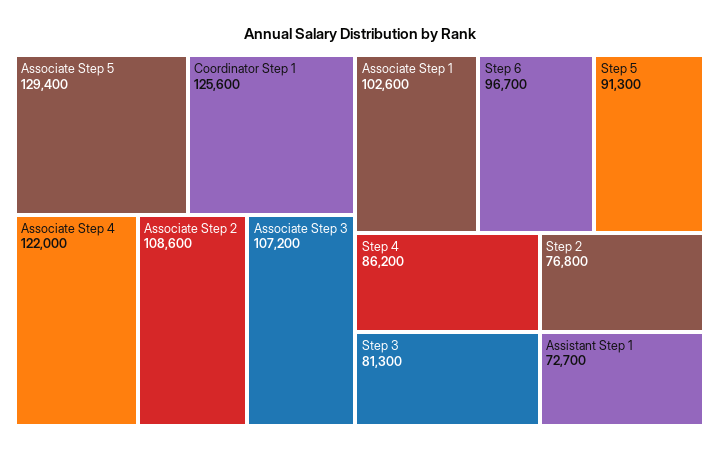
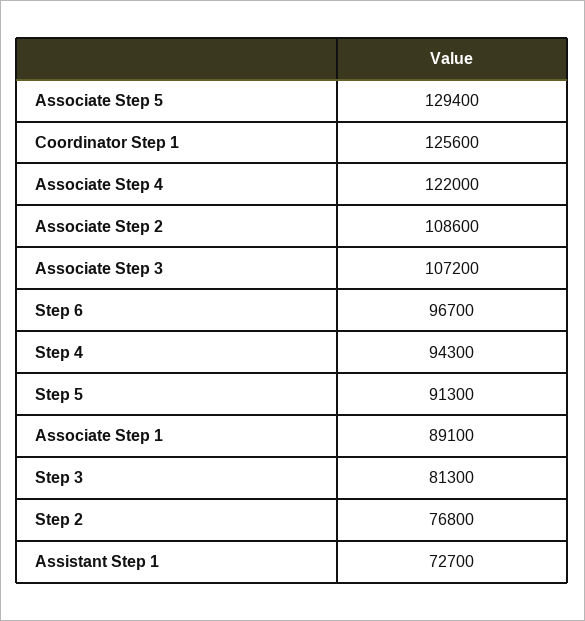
Associate Step 1: 102600 -> 89100
Step 4: 86200 -> 94300

